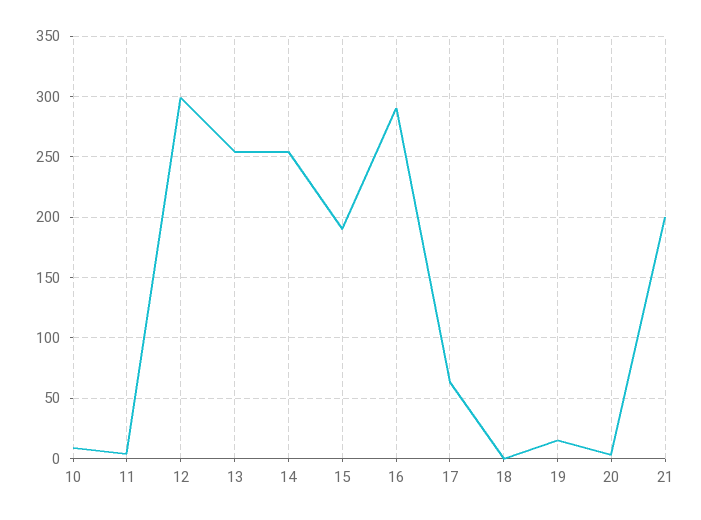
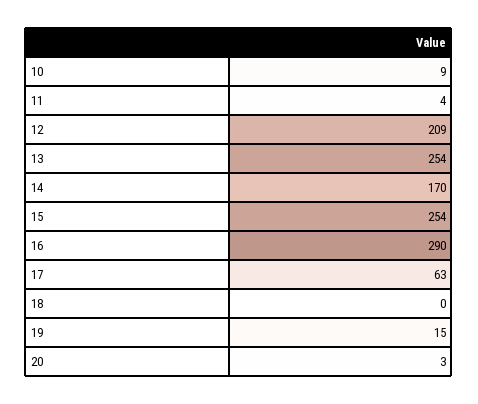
12: 300 -> 209
14: 255 -> 170
15: 190 -> 254
21: 200 -> none

